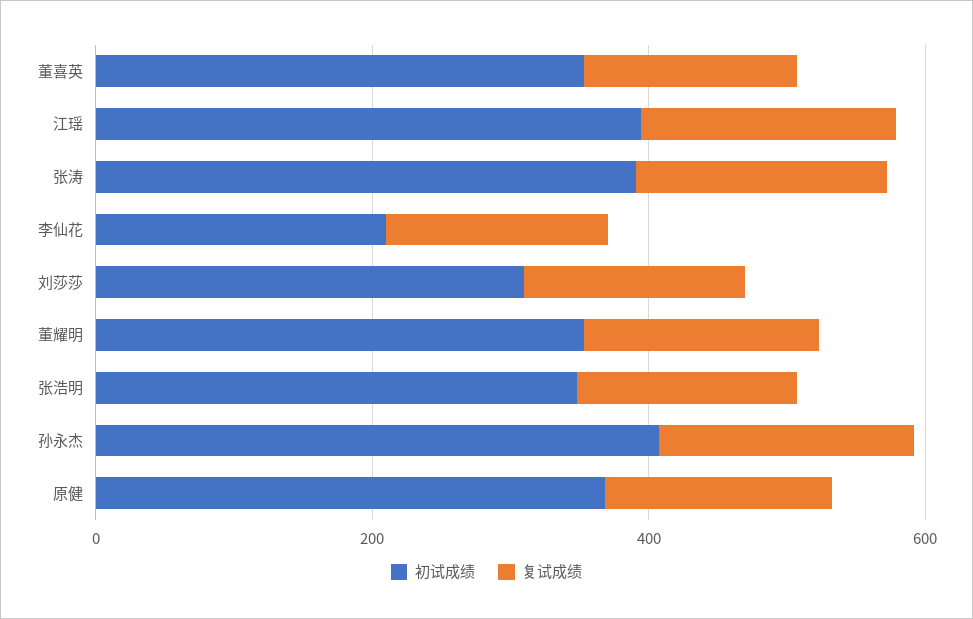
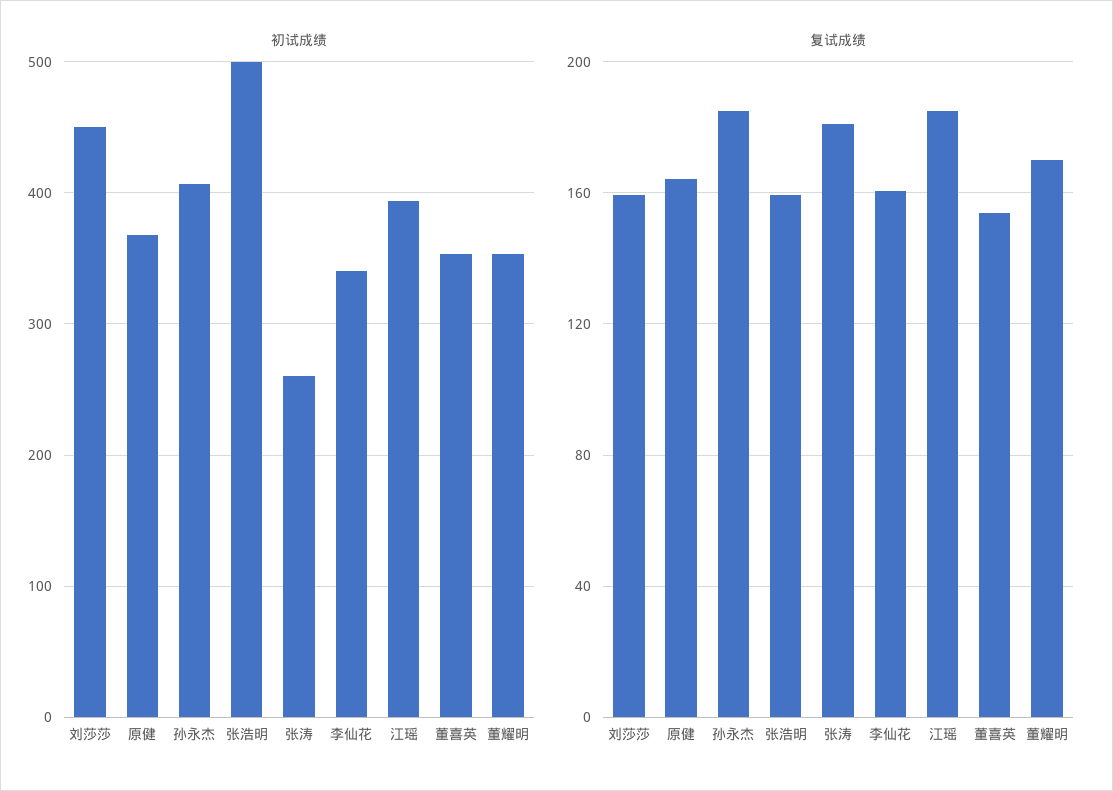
初试成绩, 张涛: 400 -> 260
初试成绩, 李仙花: 200 -> 340
初试成绩, 刘莎莎: 300 -> 450
初试成绩, 张浩明: 350 -> 500

